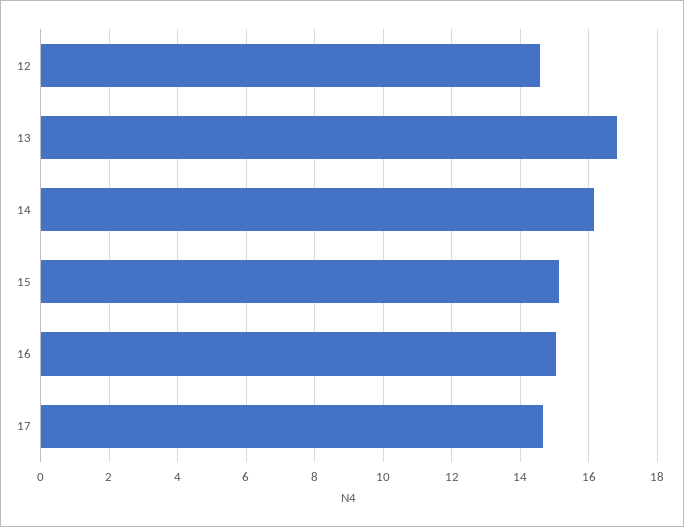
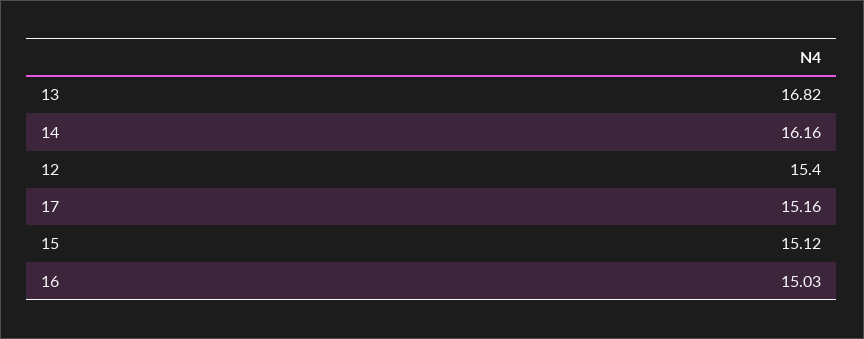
12: 14.6 -> 15.4
17: 14.6 -> 15.16

